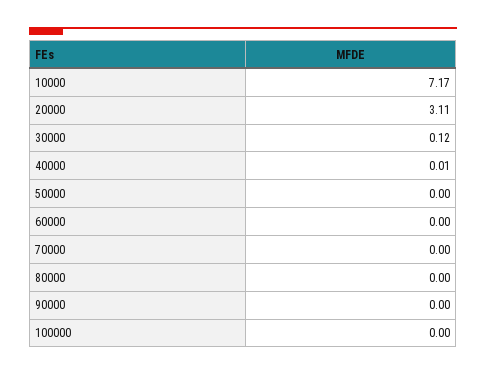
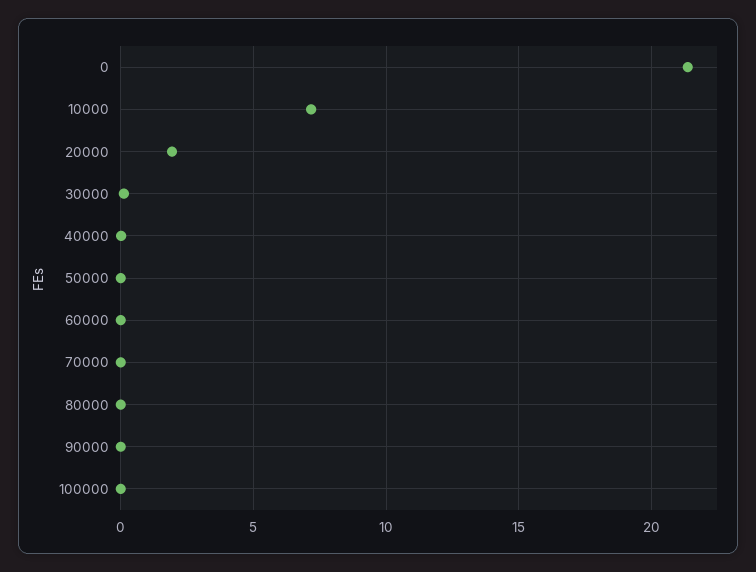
20000: 3.11 -> 2
0: none -> 21.5

